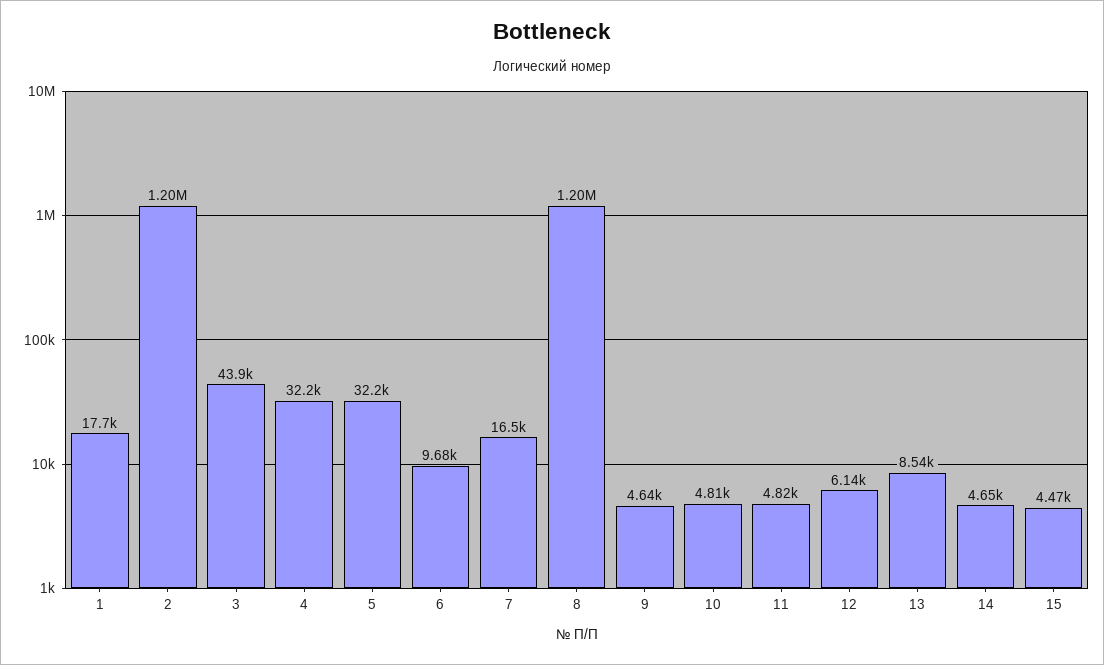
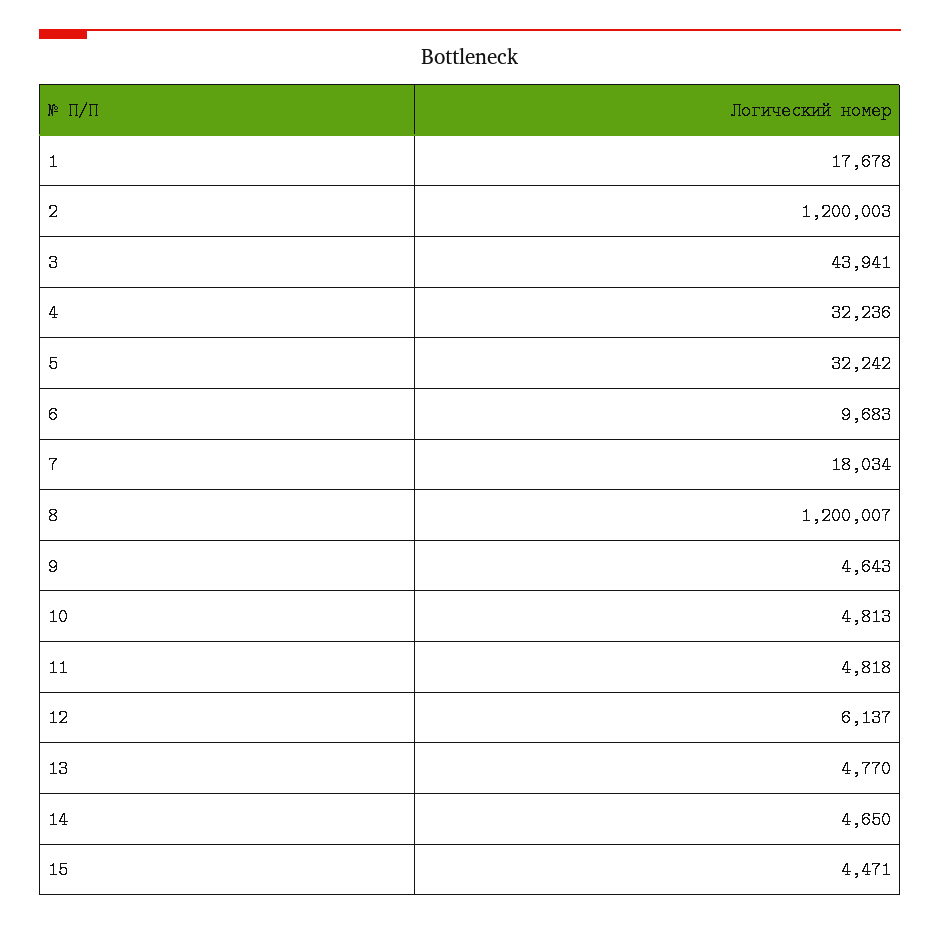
7: 16500 -> 18034
13: 8540 -> 4770

